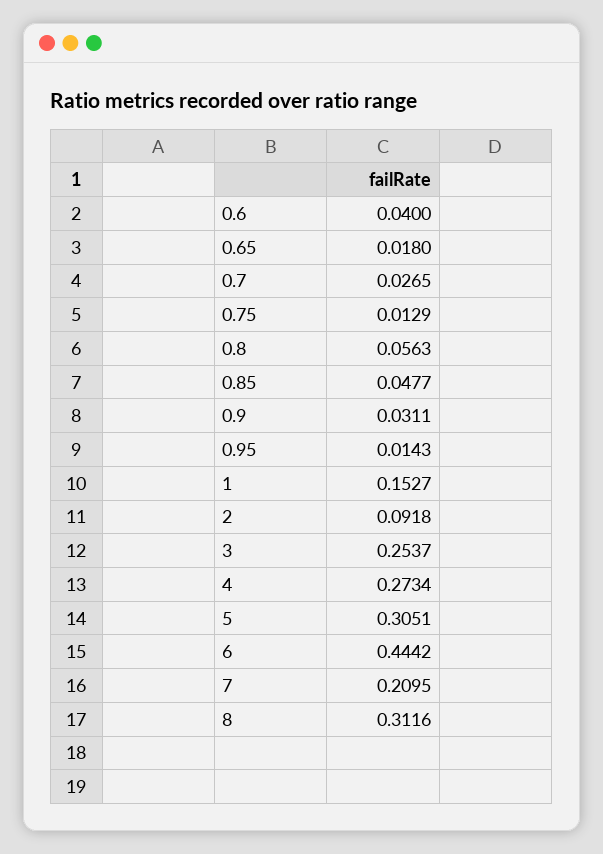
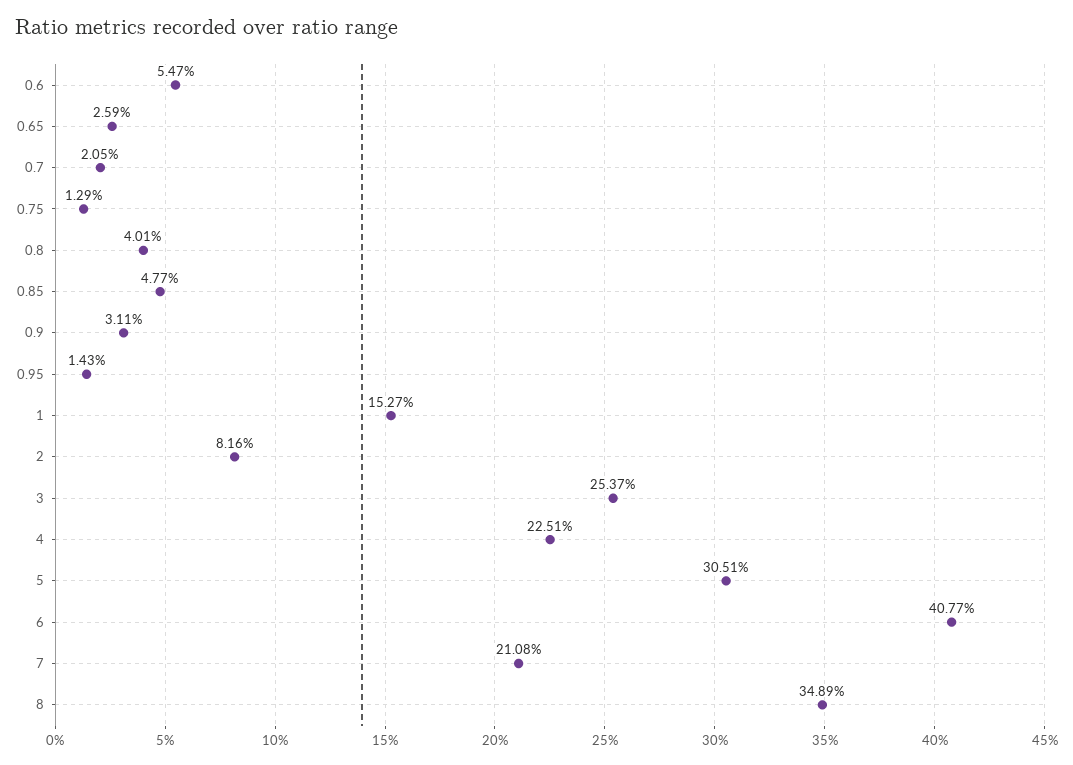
0.6: 0.04 -> 0.0547
0.65: 0.018 -> 0.0259
0.7: 0.0265 -> 0.0205
0.8: 0.0563 -> 0.0401
2: 0.0918 -> 0.0816
4: 0.2734 -> 0.2251
6: 0.4442 -> 0.4077
7: 0.2095 -> 0.2108
8: 0.3116 -> 0.3489

